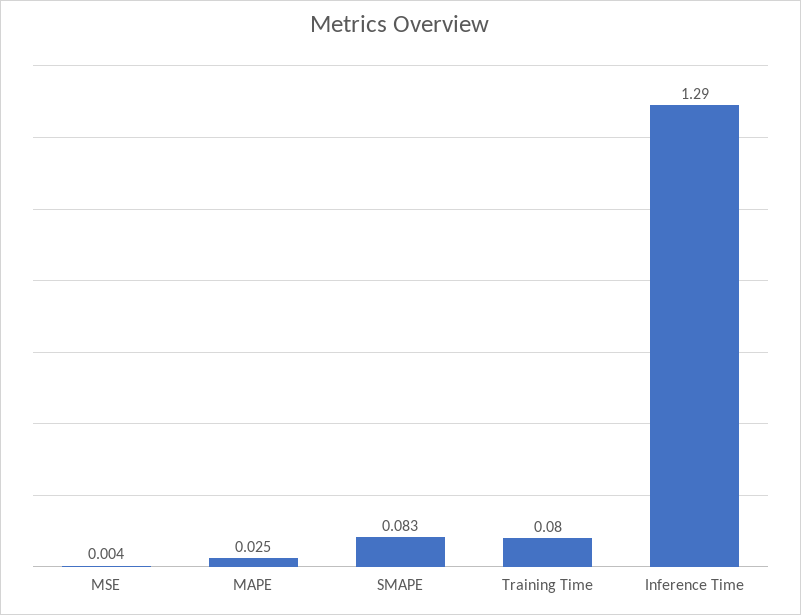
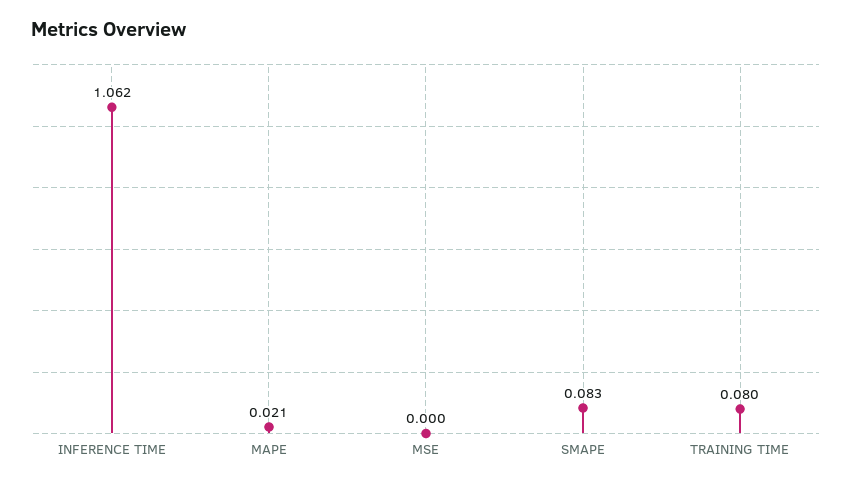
MSE: 0.004 -> 0
MAPE: 0.025 -> 0.021
Inference Time: 1.29 -> 1.062

